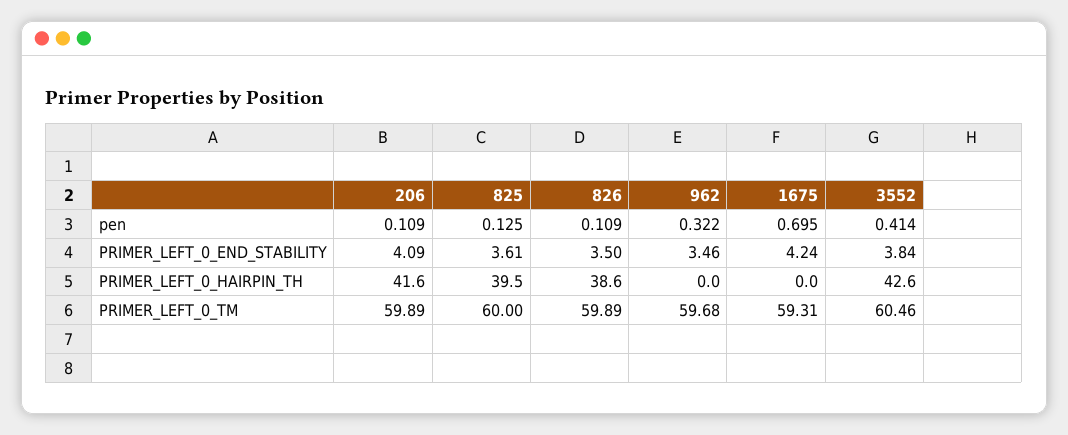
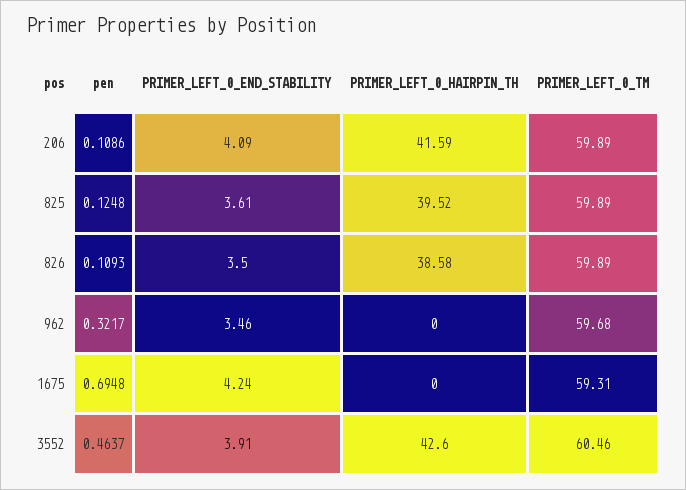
3552, pen: 0.414 -> 0.4637
3552, PRIMER_LEFT_0_END_STABILITY: 3.84 -> 3.91
825, PRIMER_LEFT_0_TM: 60 -> 59.89

